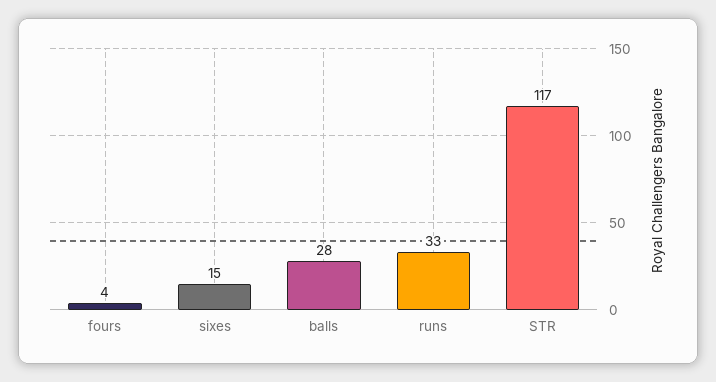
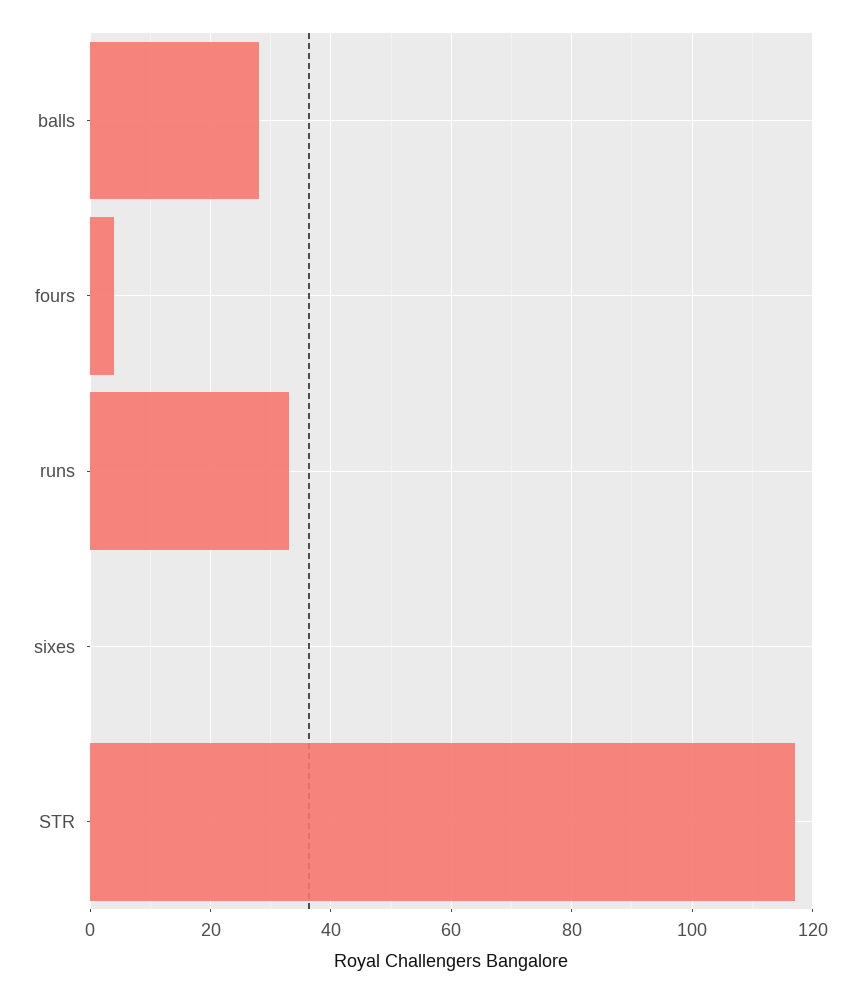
sixes: 15 -> 0

